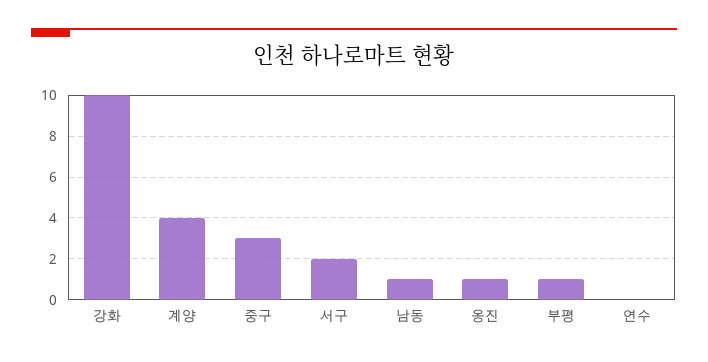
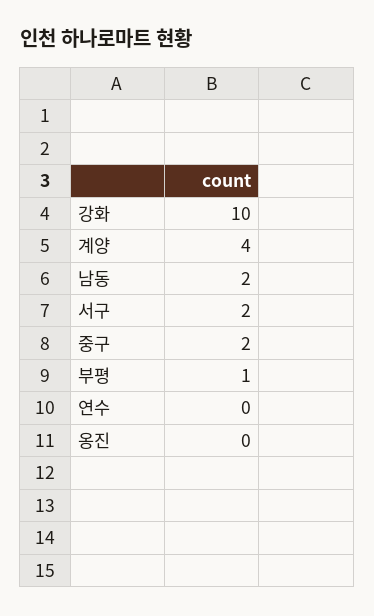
중구: 3 -> 2
남동: 1 -> 2
옹진: 1 -> 0

